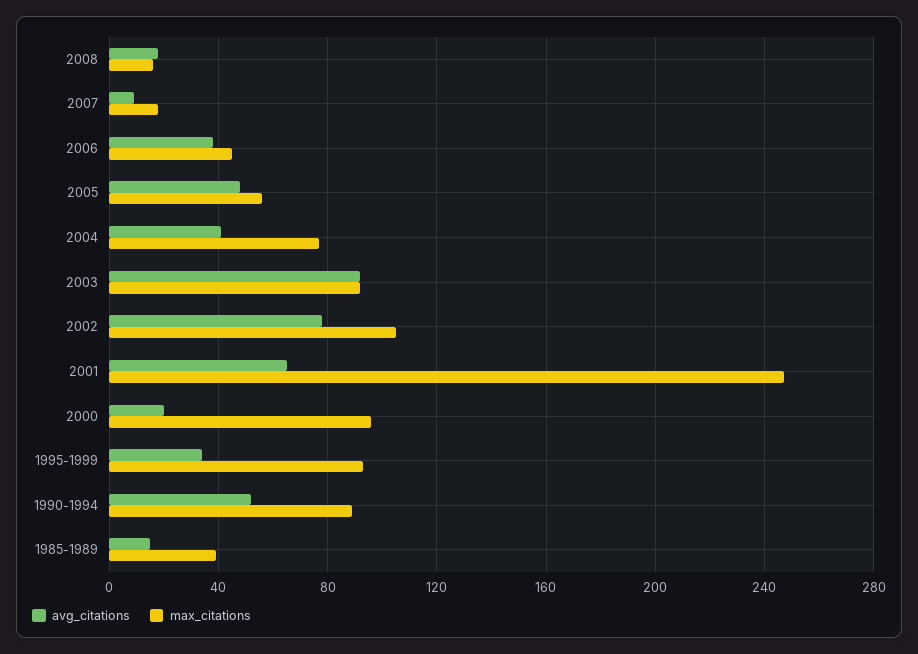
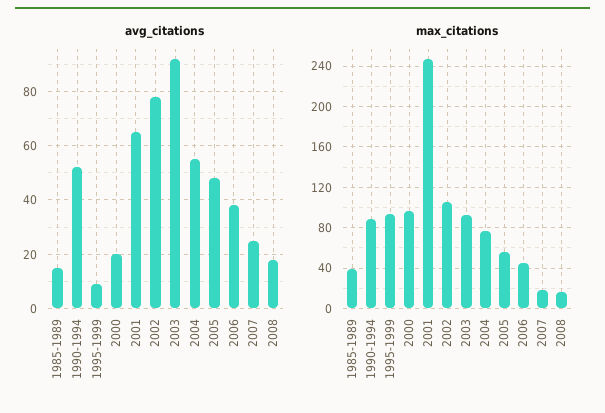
avg_citations, 2007: 10 -> 25
avg_citations, 2004: 40 -> 55
avg_citations, 1995-1999: 35 -> 10

